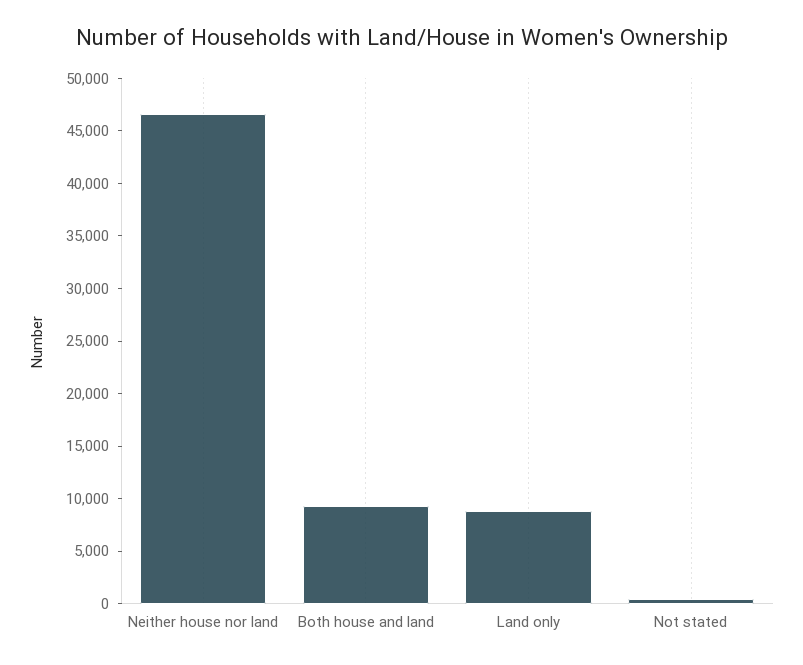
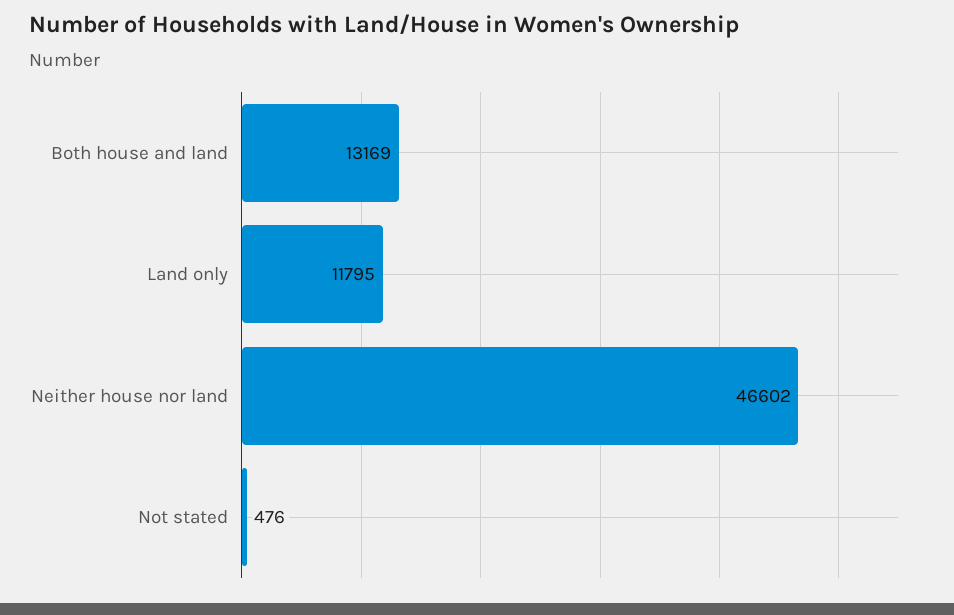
Both house and land: 9000 -> 13169
Land only: 9000 -> 11795

